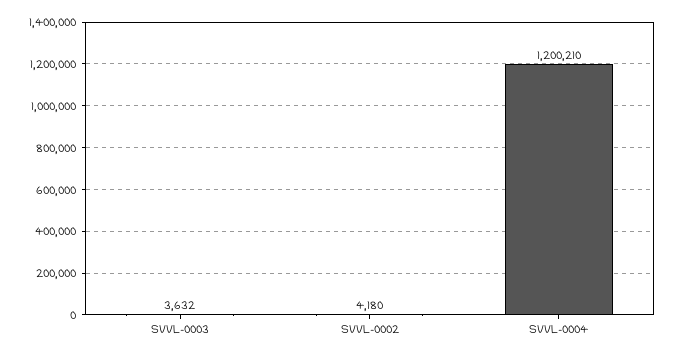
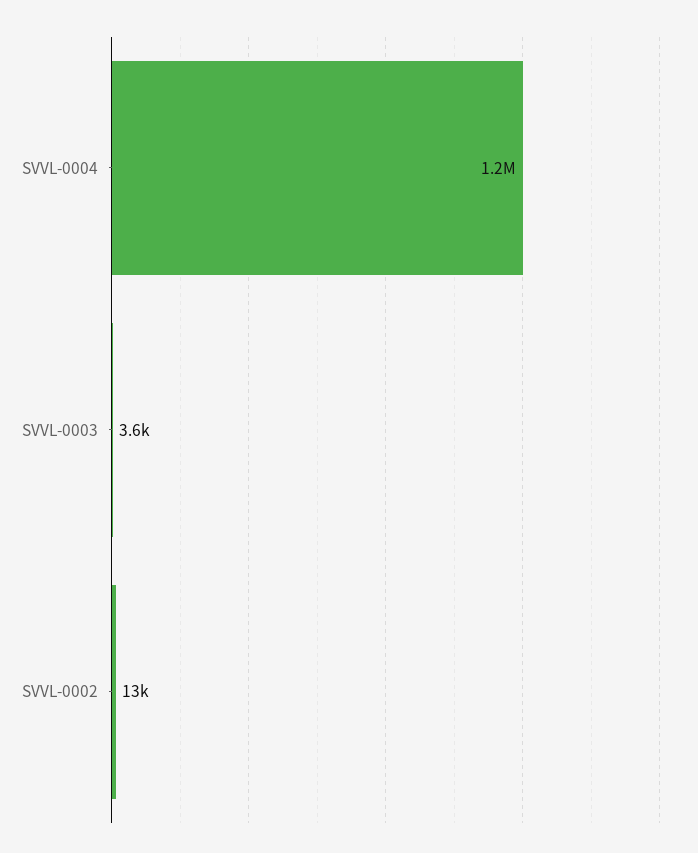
SVVL-0002: 4180 -> 13000

